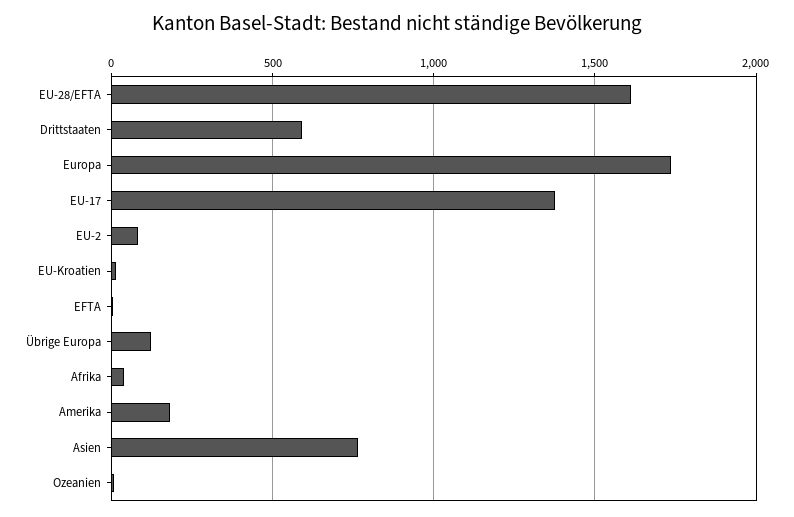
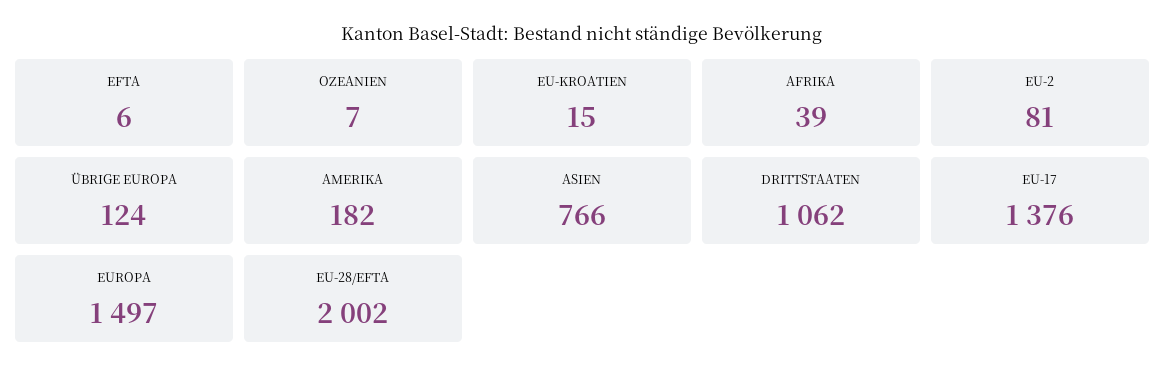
EU-28/EFTA: 1600 -> 2002
Drittstaaten: 600 -> 1062
Europa: 1750 -> 1497

